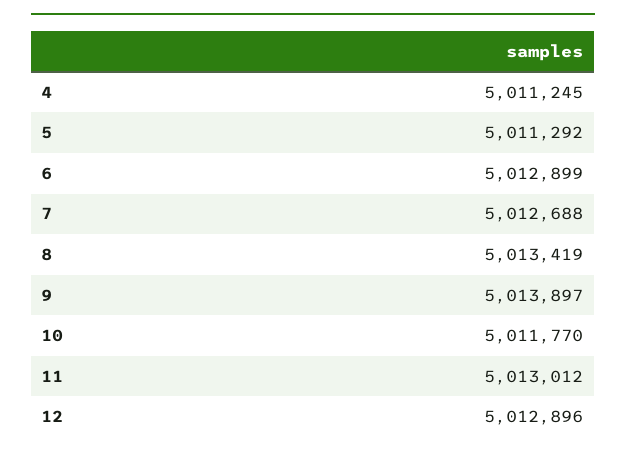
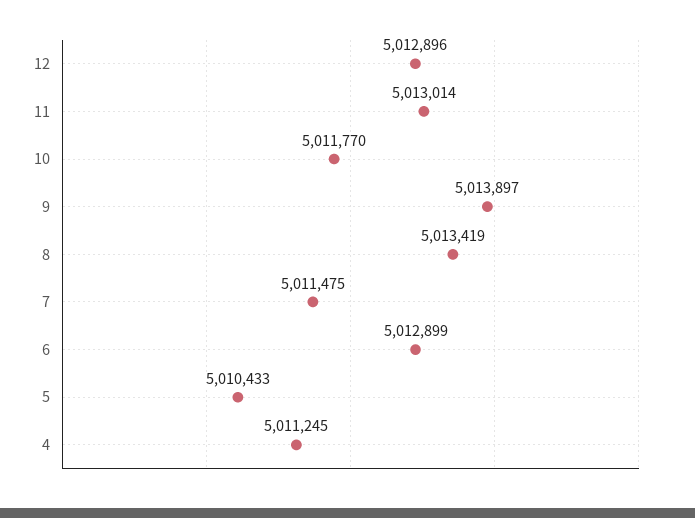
5: 5011292 -> 5010433
7: 5012688 -> 5011475
11: 5013012 -> 5013014

